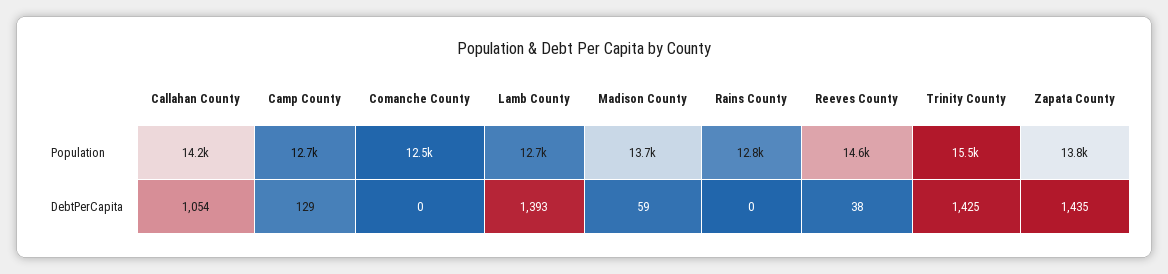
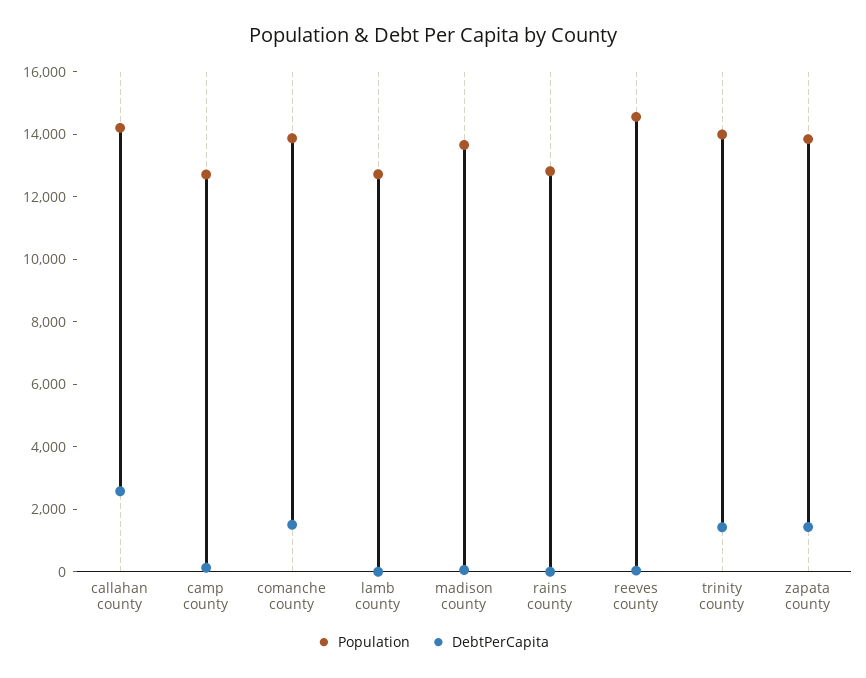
Population, Comanche County: 12500 -> 14000
Population, Trinity County: 15500 -> 14000
DebtPerCapita, Callahan County: 1054 -> 2500
DebtPerCapita, Comanche County: 0 -> 1500
DebtPerCapita, Lamb County: 1393 -> 0

